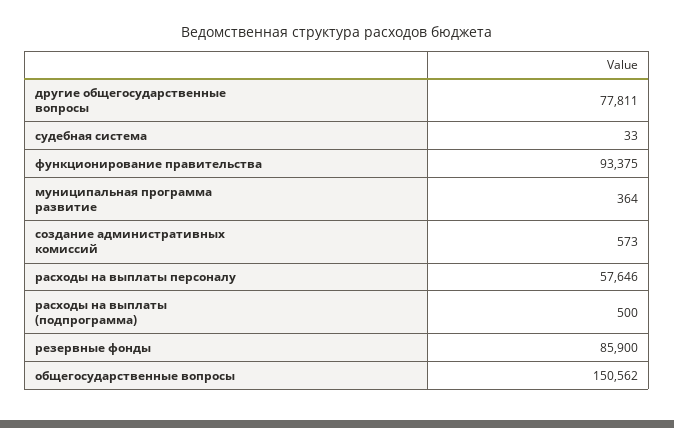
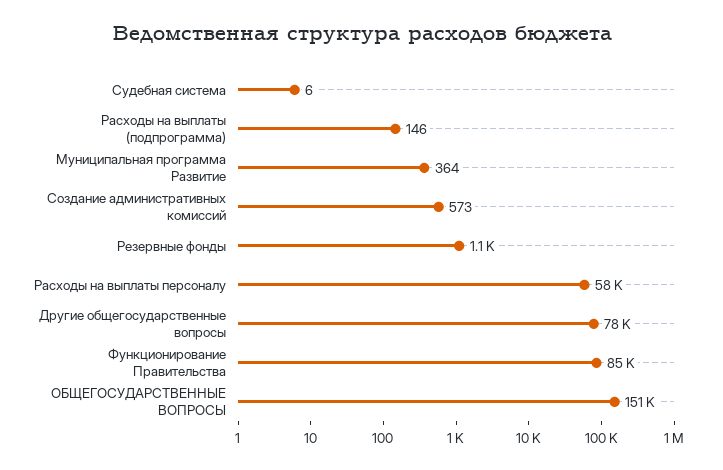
судебная система: 33 -> 6
функционирование правительства: 93375 -> 85000
расходы на выплаты (подпрограмма): 500 -> 146
резервные фонды: 85900 -> 1100

